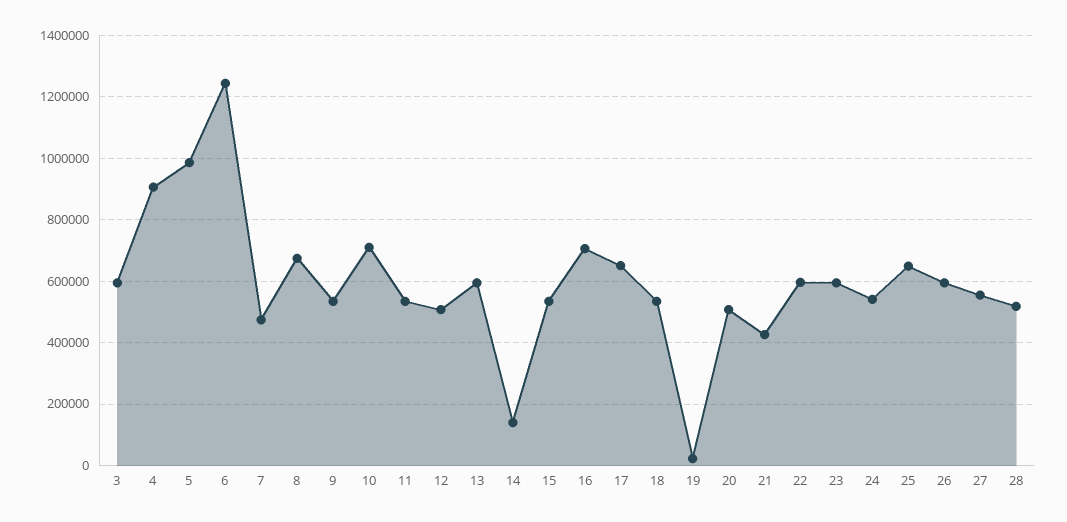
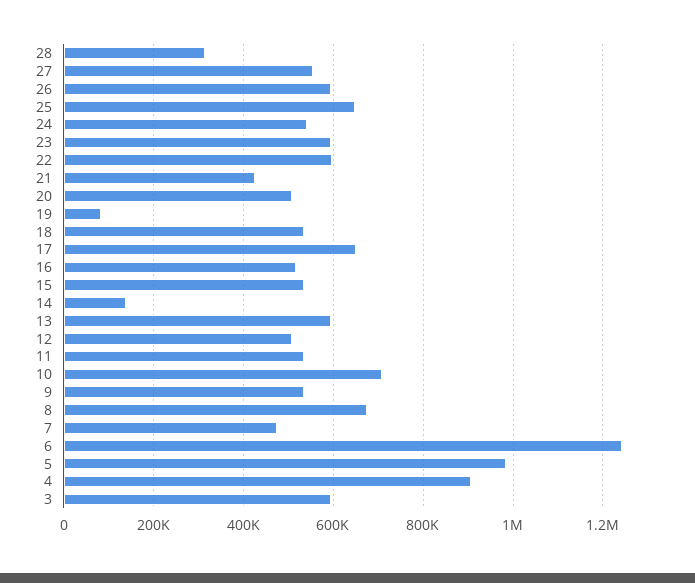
16: 700000 -> 520000
19: 20000 -> 80000
28: 520000 -> 320000

